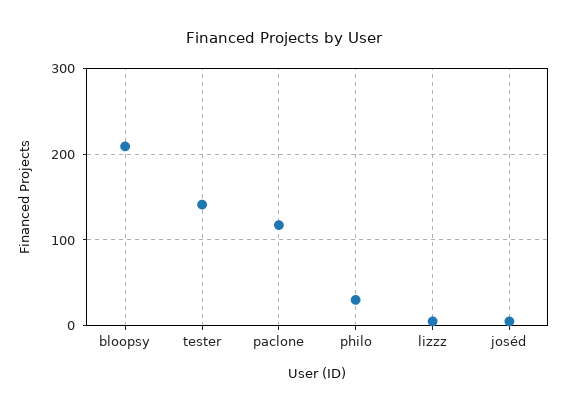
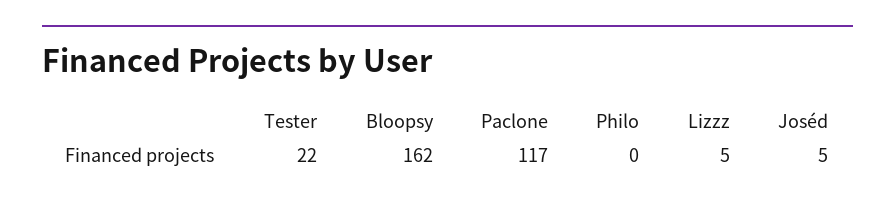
bloopsy: 210 -> 162
tester: 140 -> 22
philo: 30 -> 0

